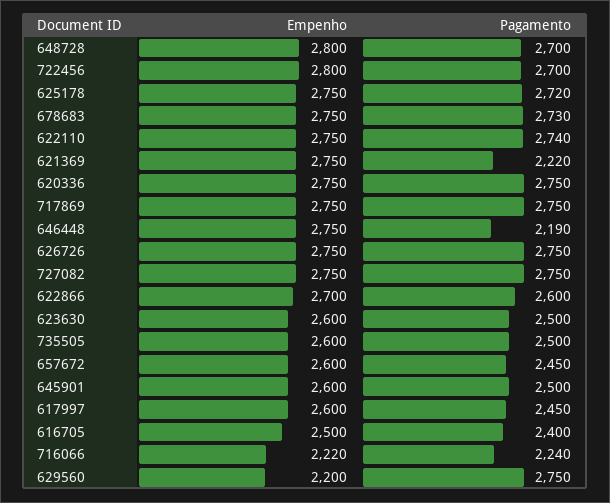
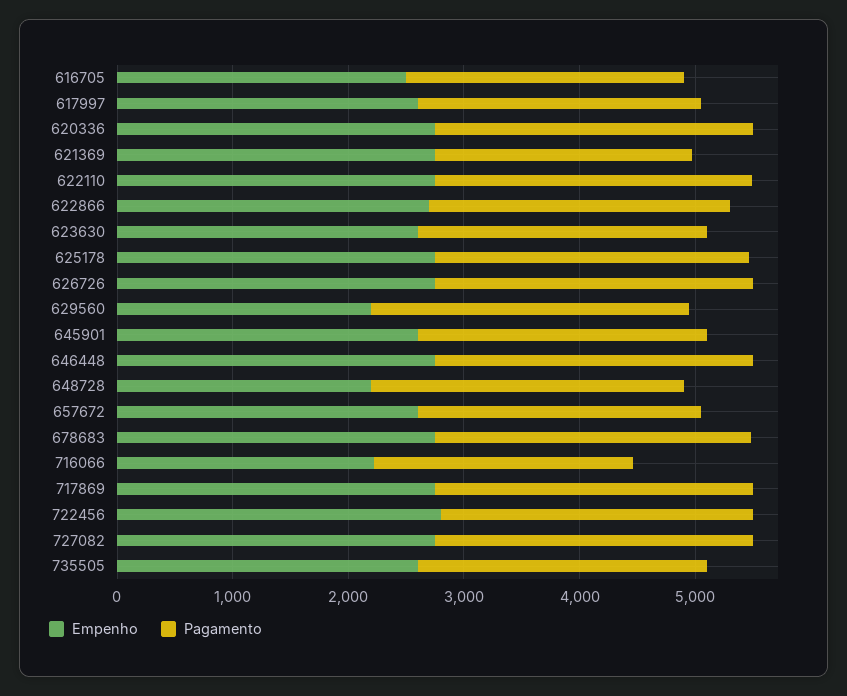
Empenho, 648728: 2800 -> 2200
Pagamento, 646448: 2190 -> 2800

